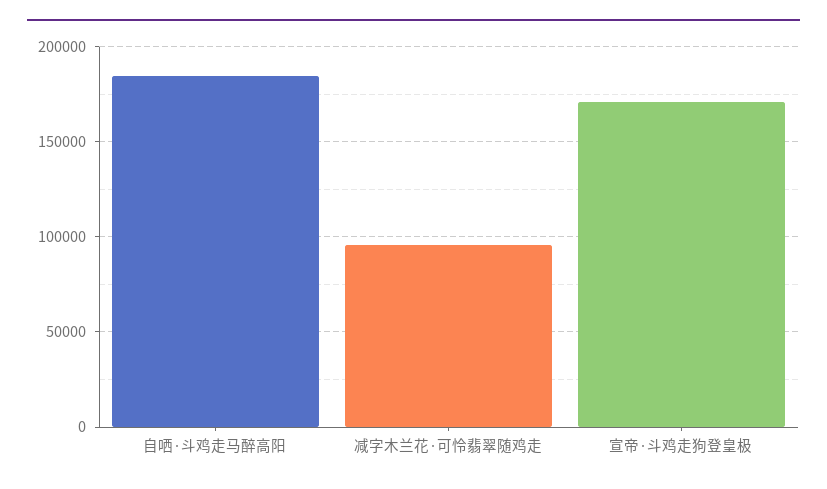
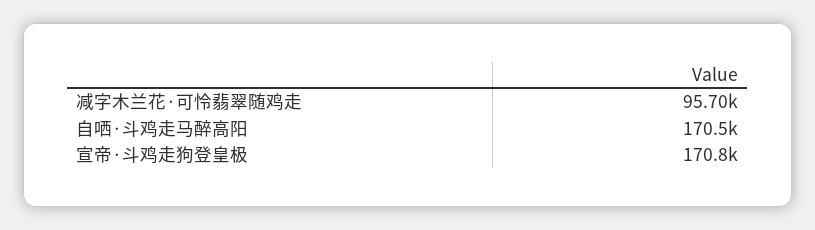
自哂·斗鸡走马醉高阳: 185000 -> 170500

